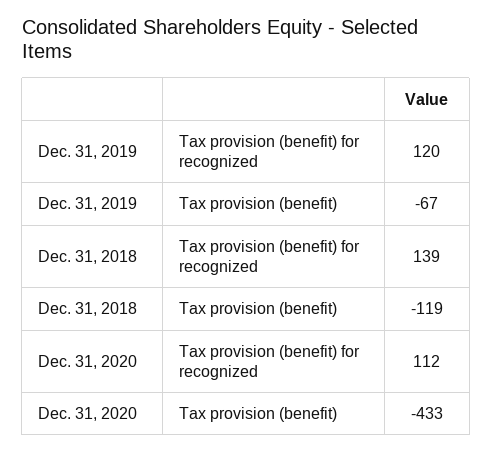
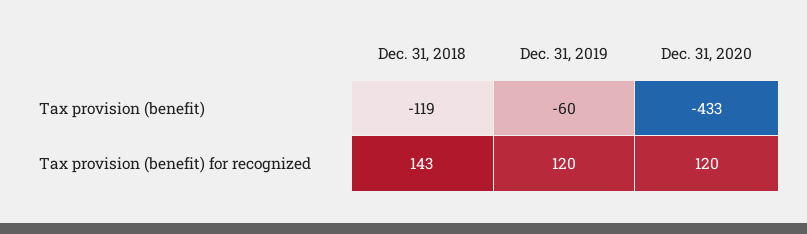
Dec. 31, 2019, Tax provision (benefit): -67 -> -60
Dec. 31, 2018, Tax provision (benefit) for recognized: 139 -> 143
Dec. 31, 2020, Tax provision (benefit) for recognized: 112 -> 120

